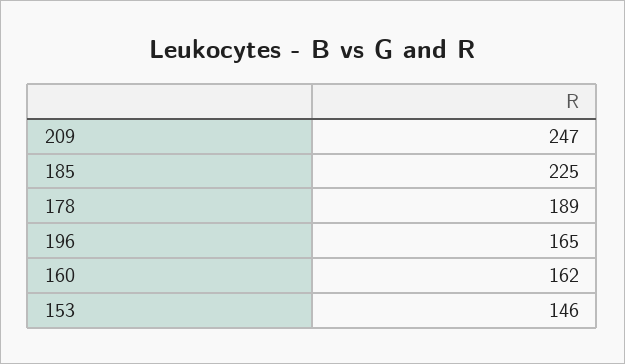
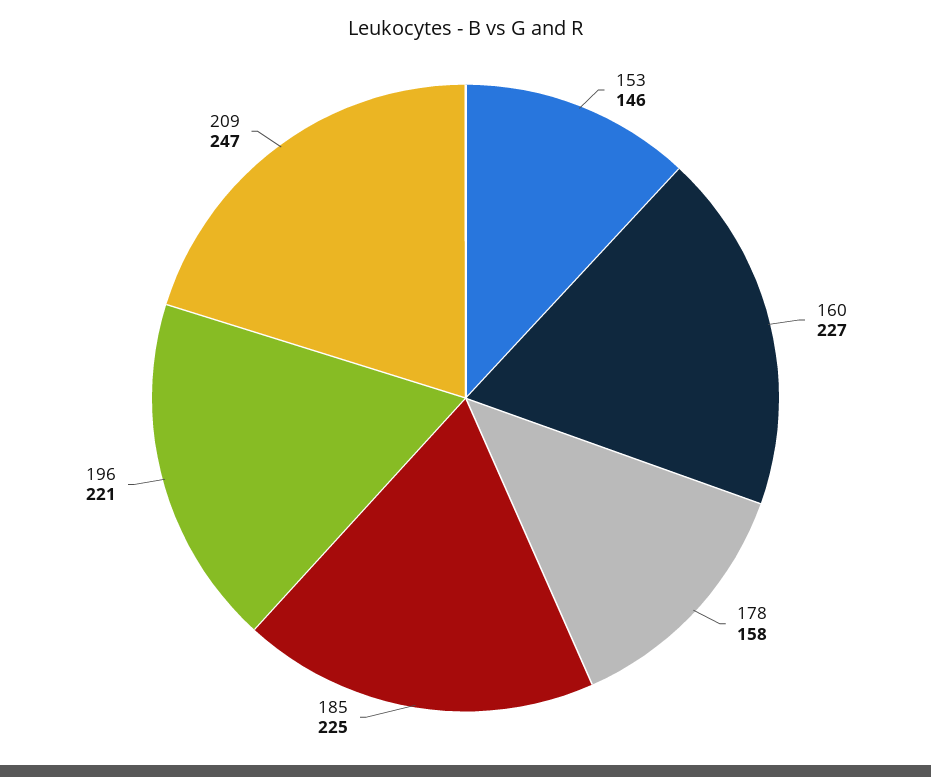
178: 189 -> 158
196: 165 -> 221
160: 162 -> 227

